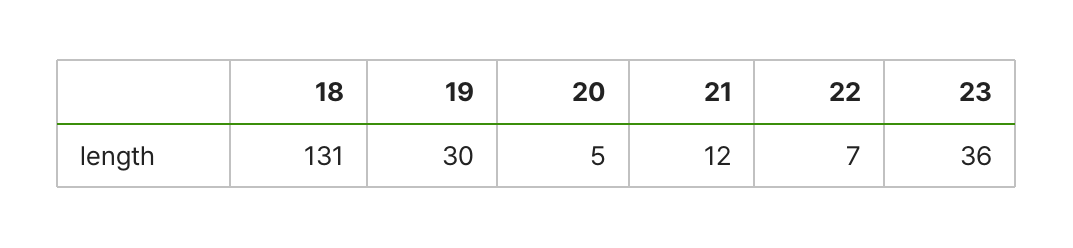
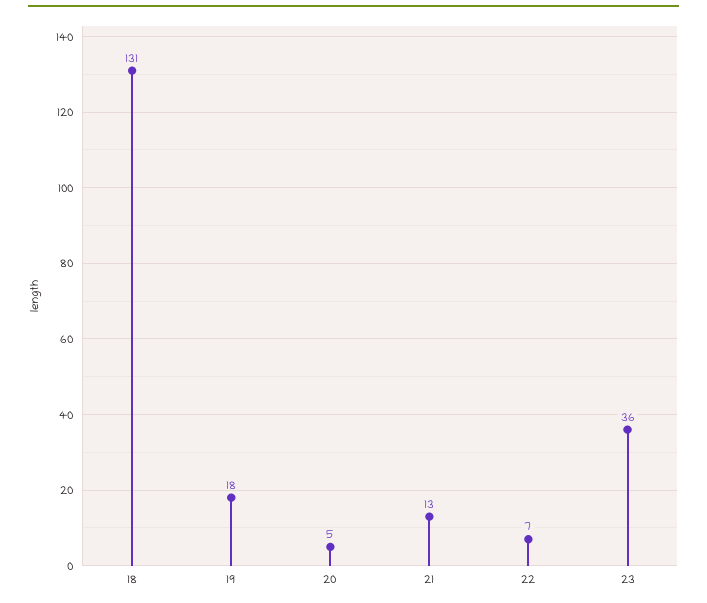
19: 30 -> 18
21: 12 -> 13

